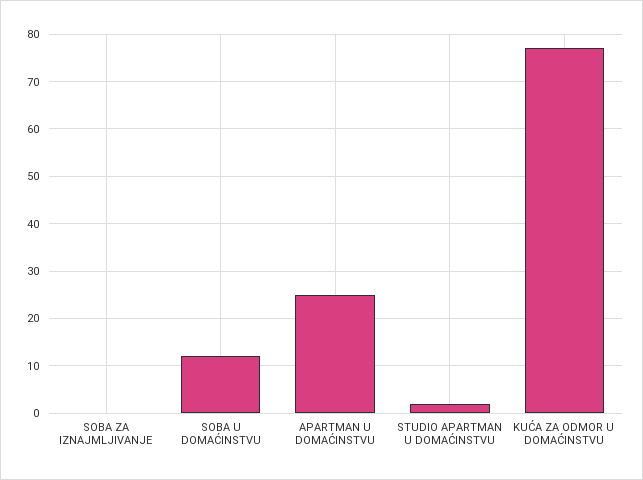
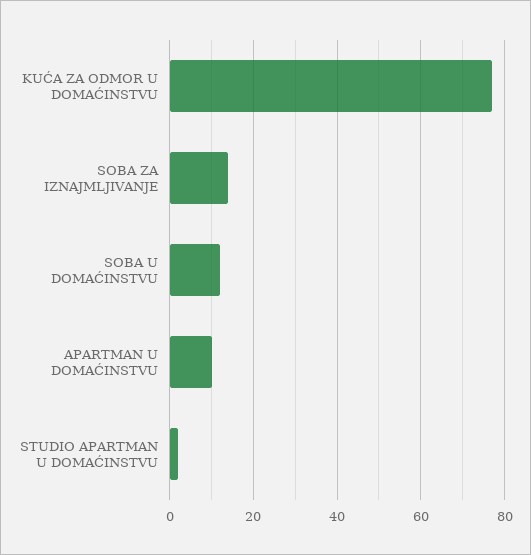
SOBA ZA IZNAJMLJIVANJE: 0 -> 15
APARTMAN U DOMAĆINSTVU: 25 -> 10

